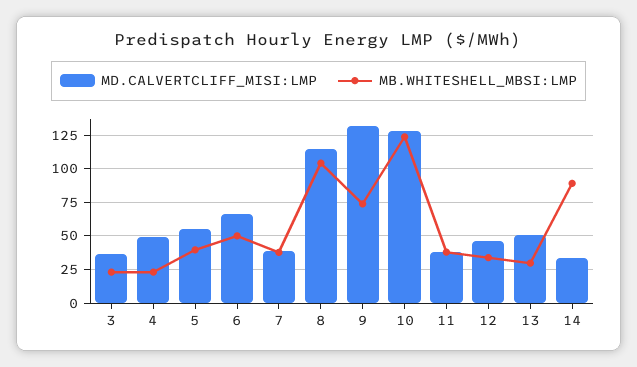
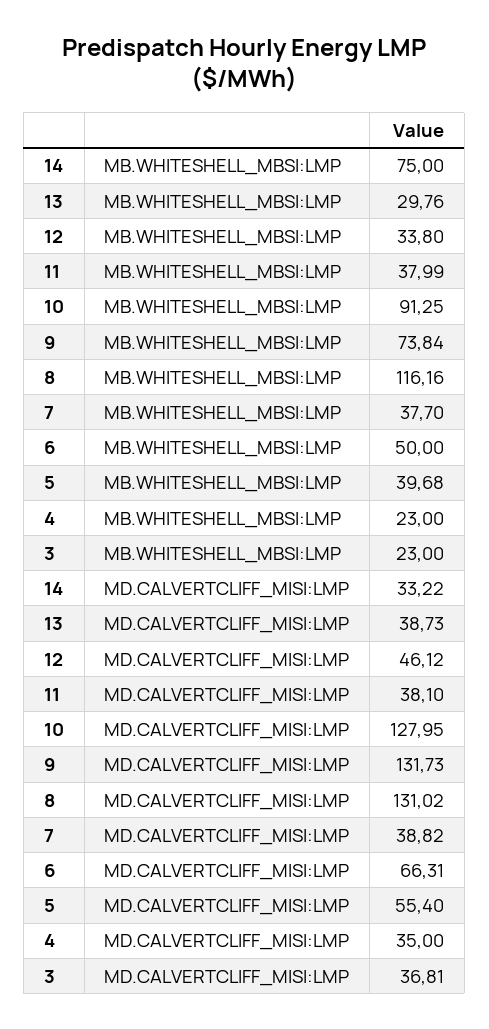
MD.CALVERTCLIFF_MISI:LMP, 4: 50 -> 35
MD.CALVERTCLIFF_MISI:LMP, 8: 115 -> 131.02
MB.WHITESHELL_MBSI:LMP, 8: 105 -> 116.16
MB.WHITESHELL_MBSI:LMP, 10: 125 -> 91.25
MD.CALVERTCLIFF_MISI:LMP, 13: 50 -> 38.73
MB.WHITESHELL_MBSI:LMP, 14: 90 -> 75

